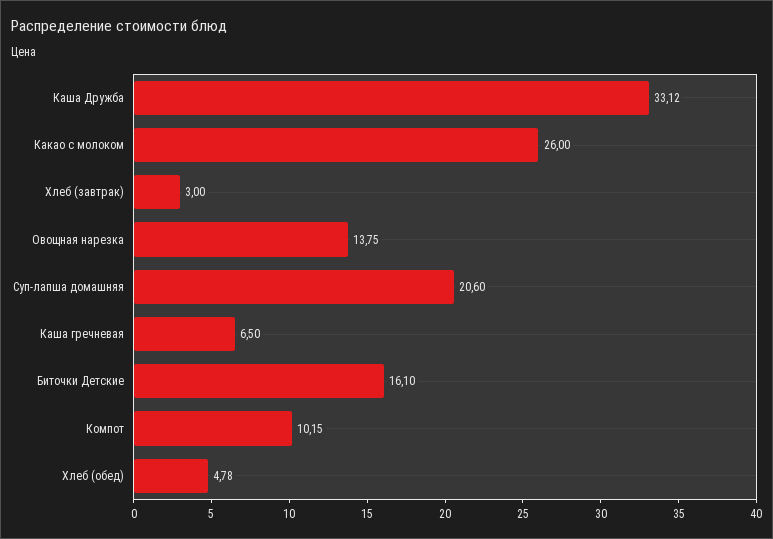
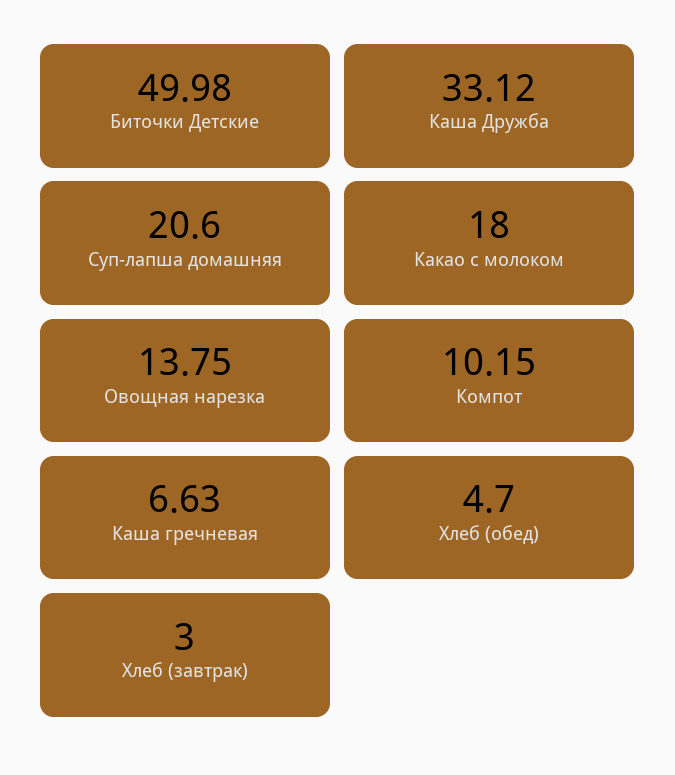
Какао с молоком: 26 -> 18
Каша гречневая: 6.5 -> 6.63
Биточки Детские: 16.1 -> 49.98
Хлеб (обед): 4.78 -> 4.7

